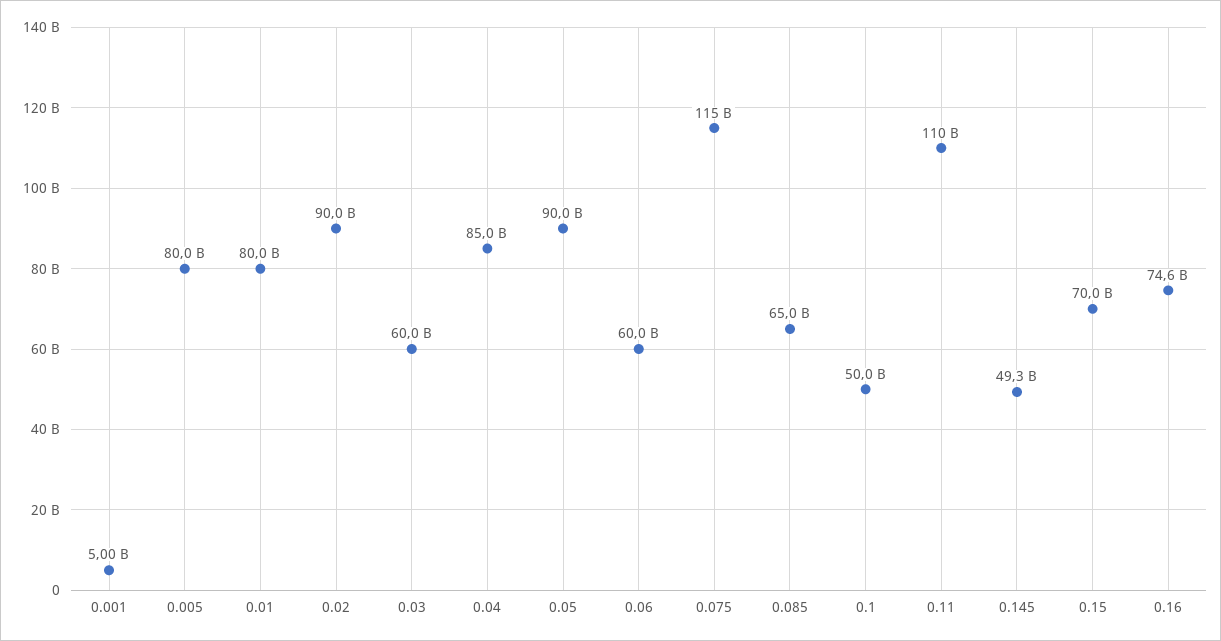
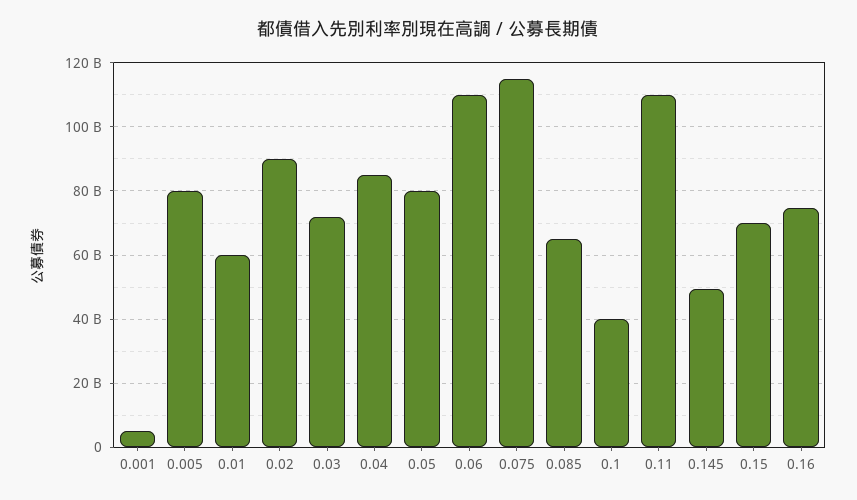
0.01: 80000000000 -> 60000000000
0.03: 60000000000 -> 72000000000
0.05: 90000000000 -> 80000000000
0.06: 60000000000 -> 110000000000
0.1: 50000000000 -> 40000000000

